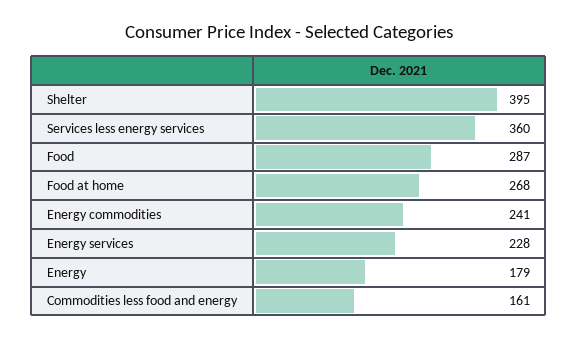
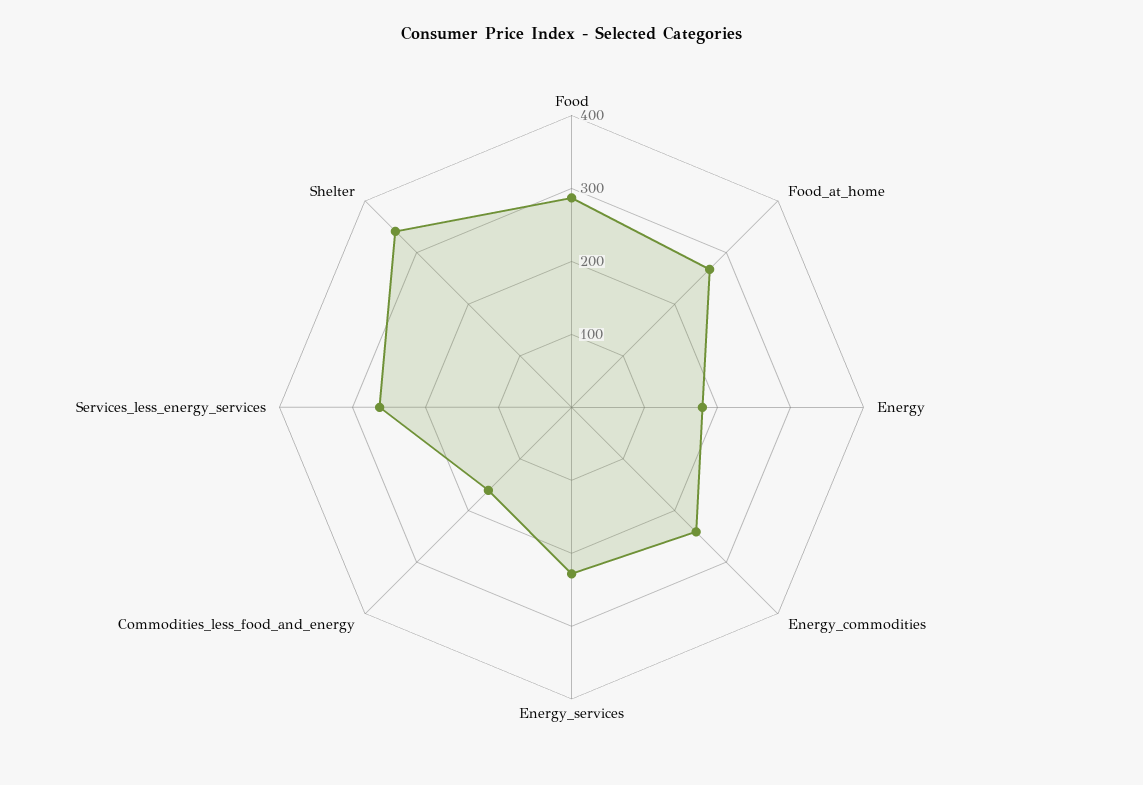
Shelter: 395 -> 340
Services less energy services: 360 -> 260

